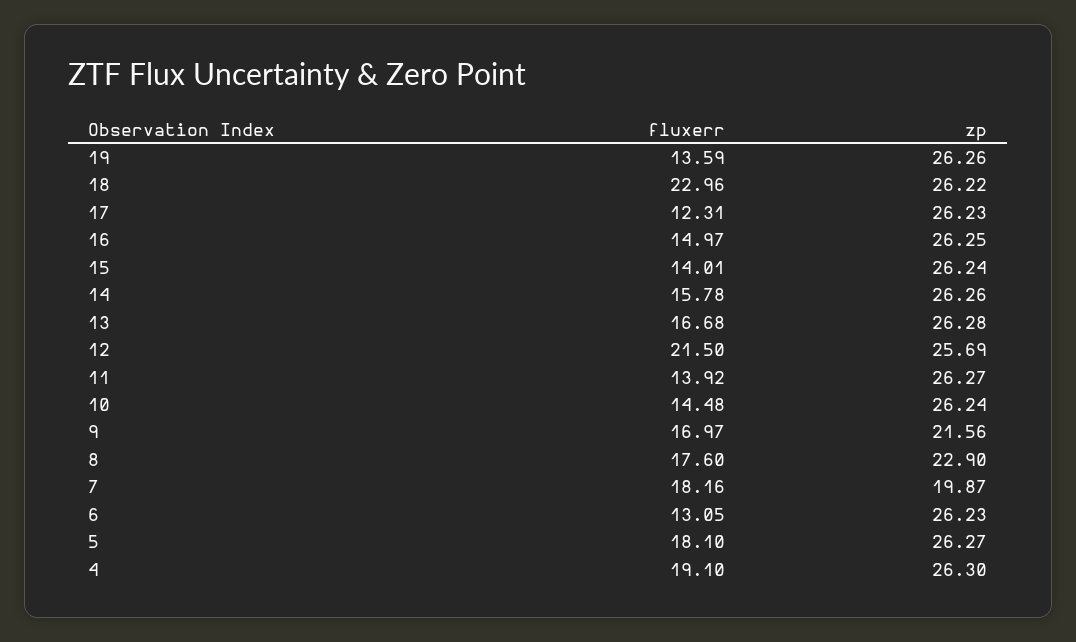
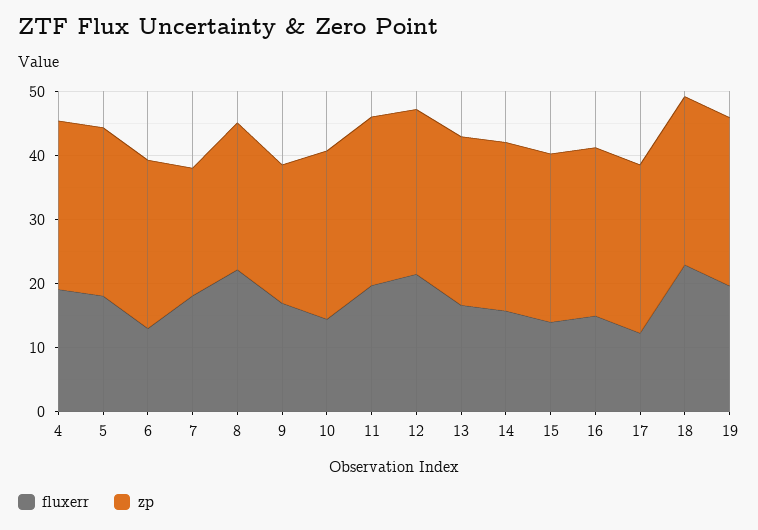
fluxerr, 19: 13.59 -> 20
fluxerr, 11: 13.92 -> 20
fluxerr, 8: 17.6 -> 22

